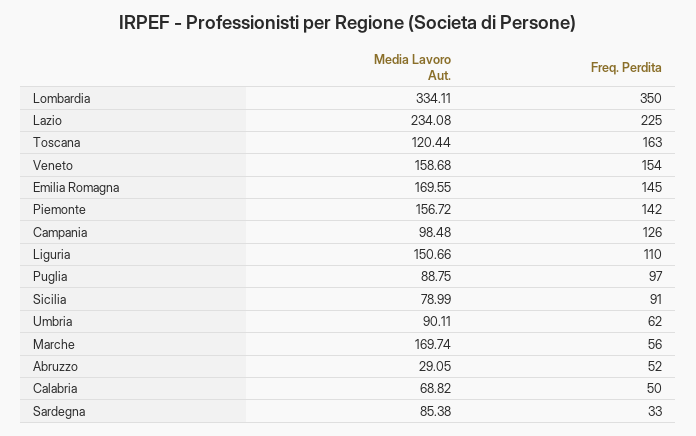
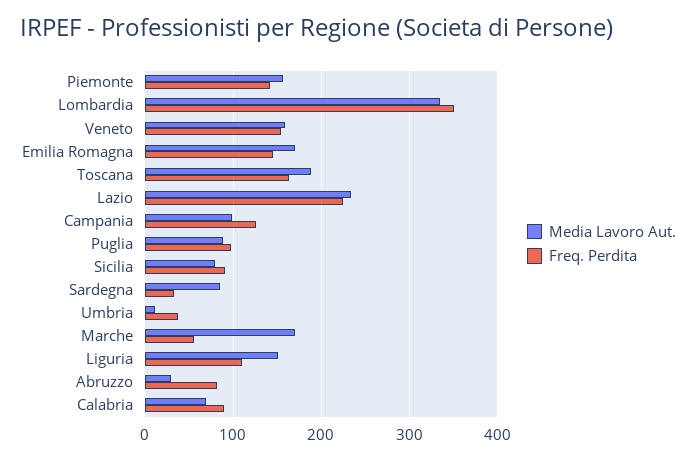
Media Lavoro Aut., Toscana: 120.44 -> 190
Media Lavoro Aut., Umbria: 90.11 -> 10
Freq. Perdita, Umbria: 62 -> 40
Freq. Perdita, Abruzzo: 52 -> 80
Freq. Perdita, Calabria: 50 -> 90

